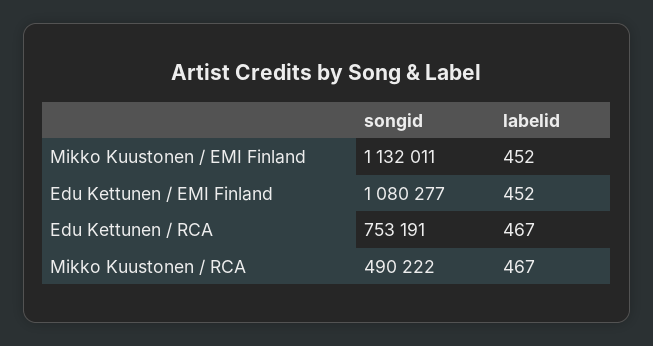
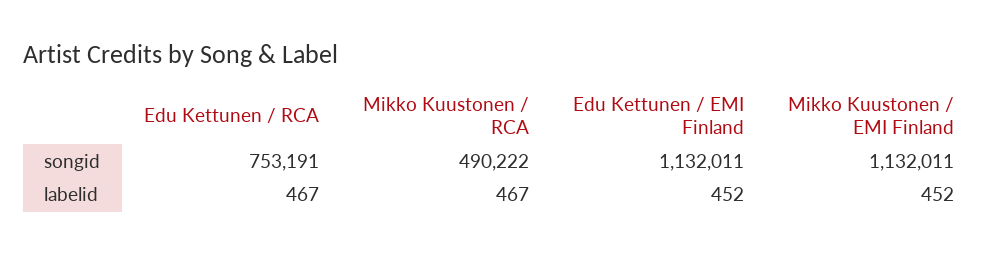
songid, Edu Kettunen / EMI Finland: 1080277 -> 1132011

